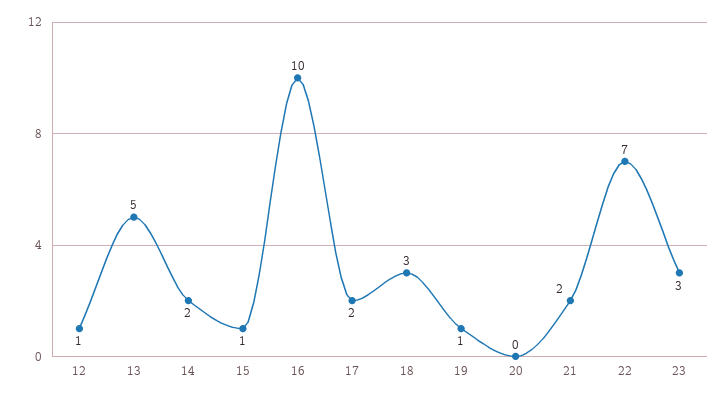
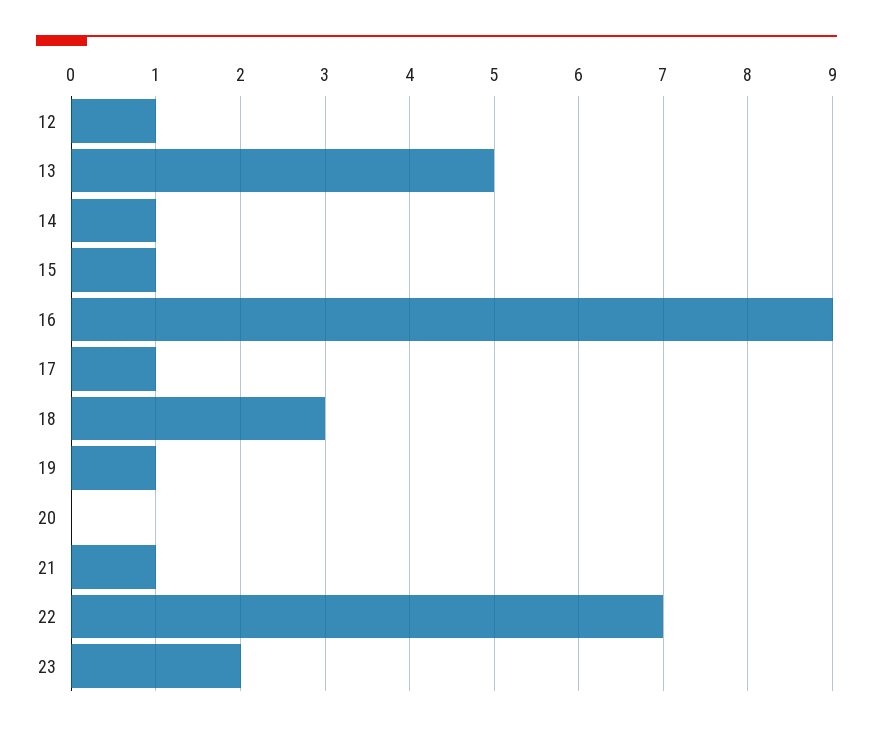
14: 2 -> 1
16: 10 -> 9
17: 2 -> 1
21: 2 -> 1
23: 3 -> 2

